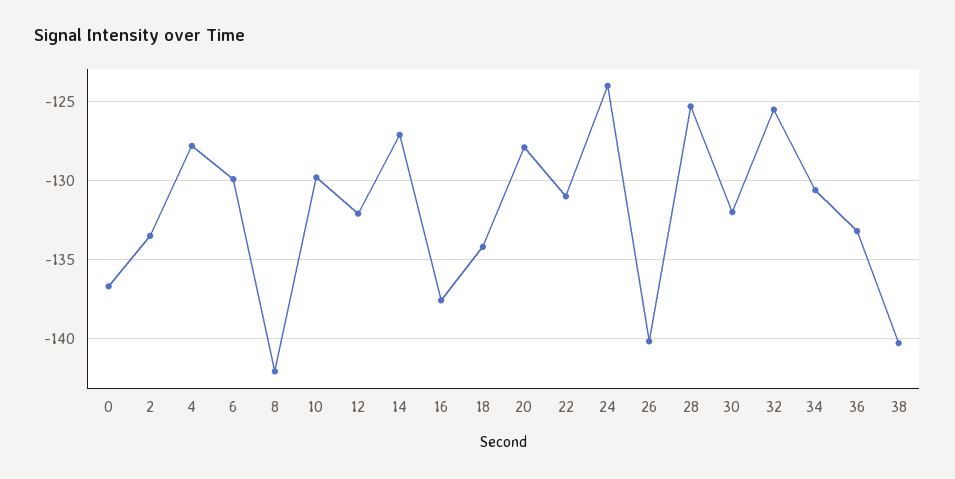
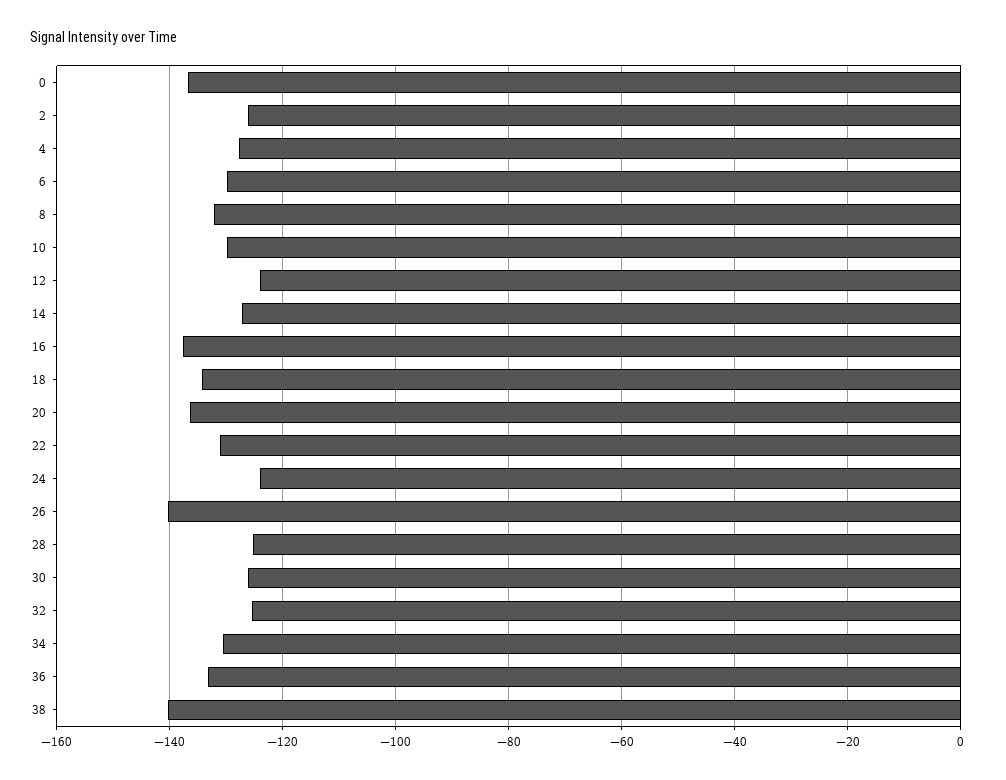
2: -133.5 -> -126
8: -142 -> -132
12: -132 -> -124
20: -128 -> -136
30: -132 -> -126

